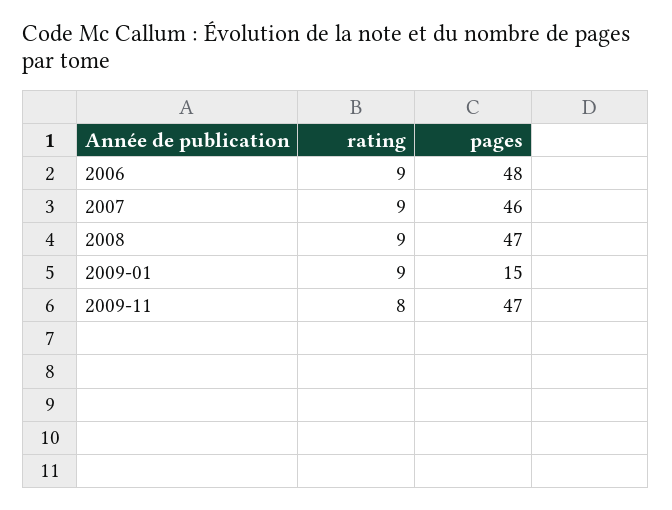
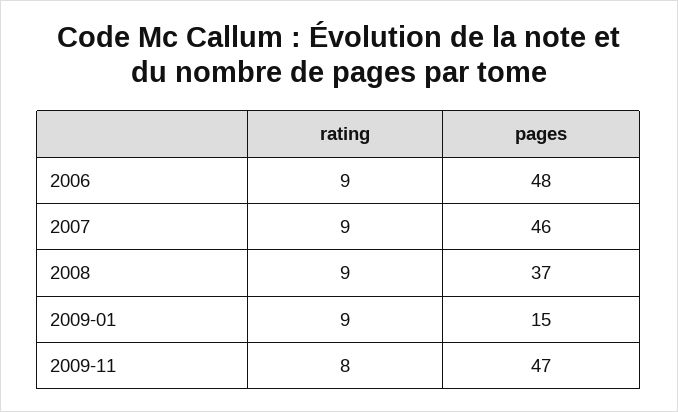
pages, 2008: 47 -> 37

